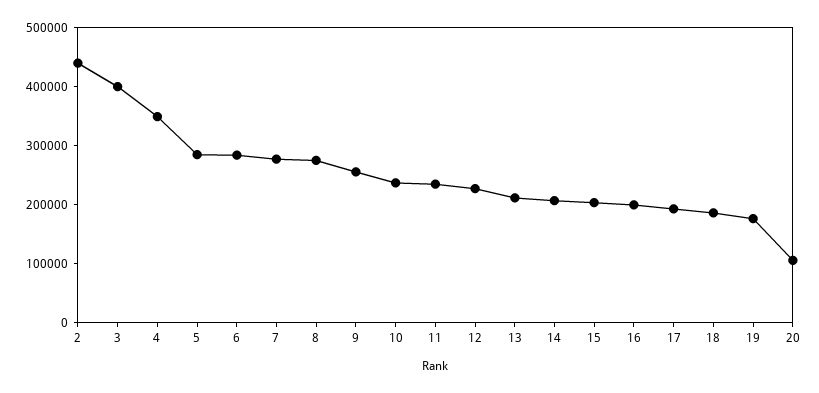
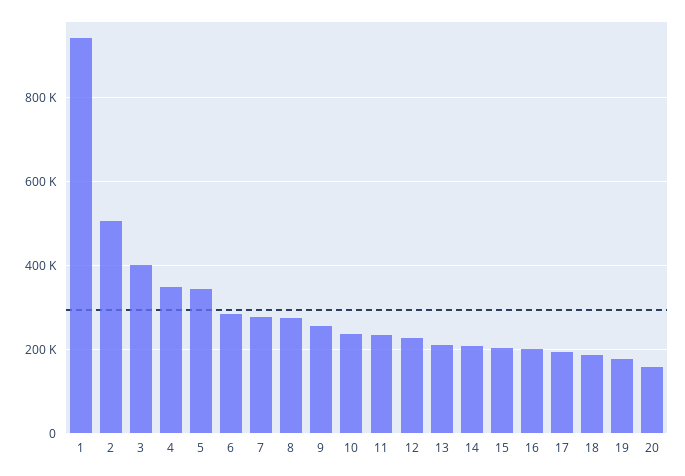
2: 440000 -> 500000
5: 280000 -> 340000
20: 100000 -> 160000
1: none -> 940000

